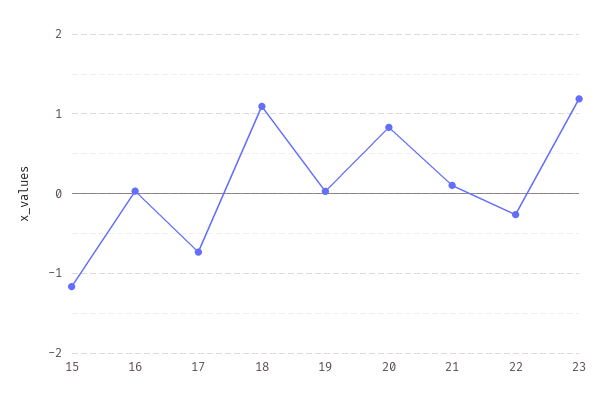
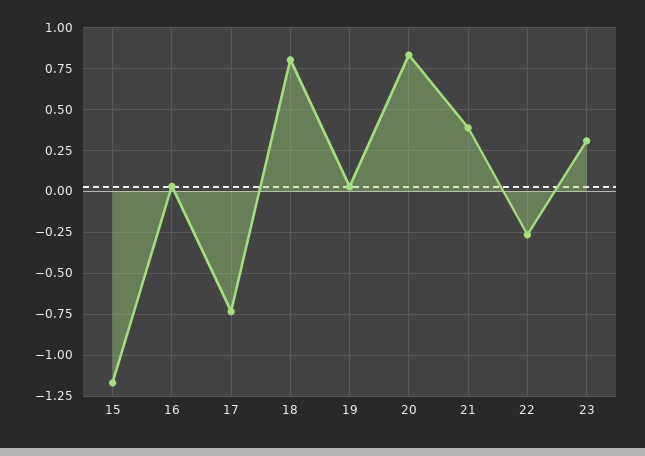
18: 1.1 -> 0.8
21: 0.1 -> 0.4
23: 1.2 -> 0.3

